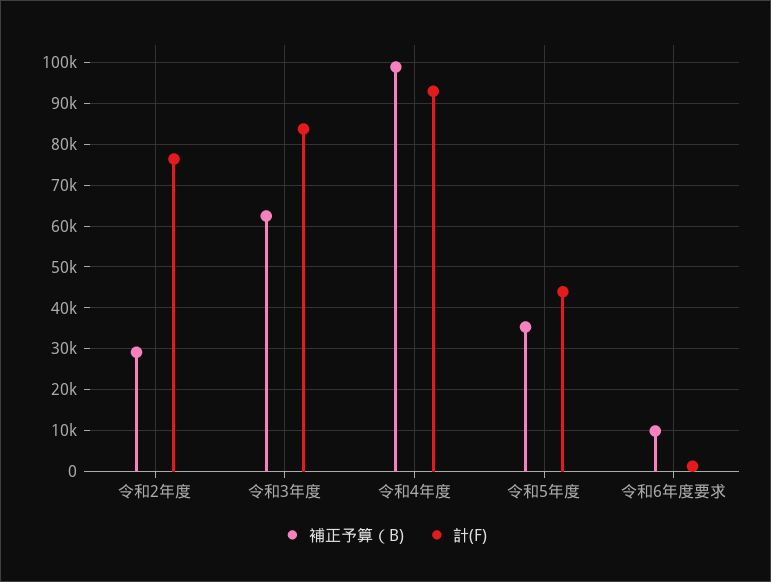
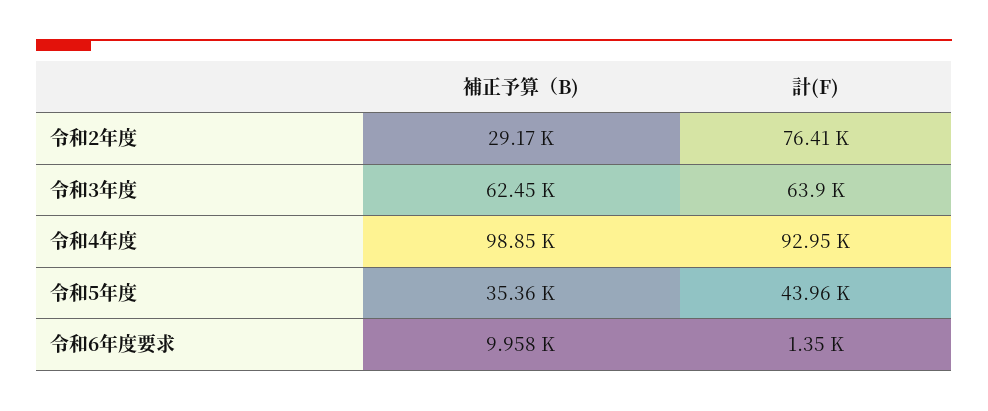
計(F), 令和3年度: 84000 -> 63900

